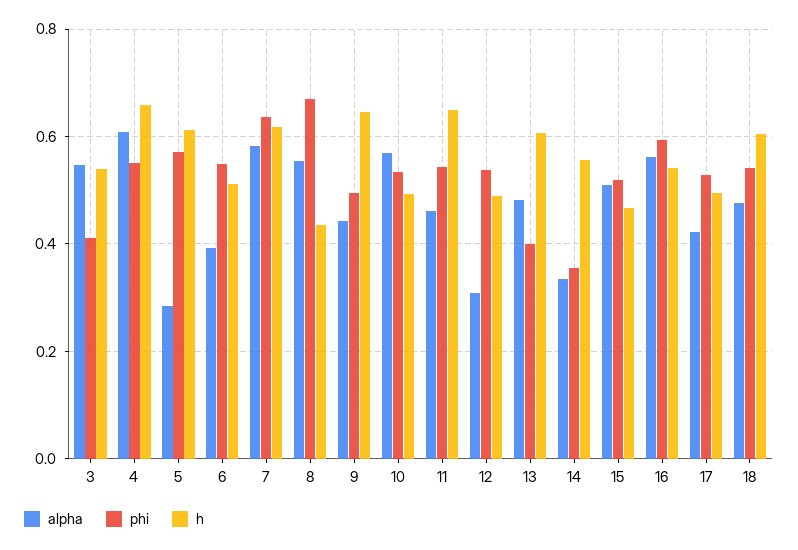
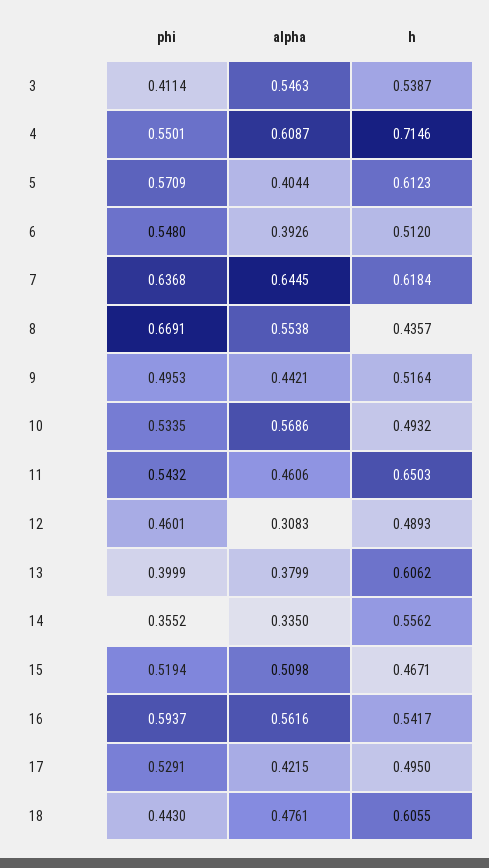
h, 4: 0.66 -> 0.7146
alpha, 5: 0.28 -> 0.4044
alpha, 7: 0.58 -> 0.6445
h, 9: 0.64 -> 0.5164
phi, 12: 0.54 -> 0.4601
alpha, 13: 0.48 -> 0.3799
phi, 18: 0.54 -> 0.443

